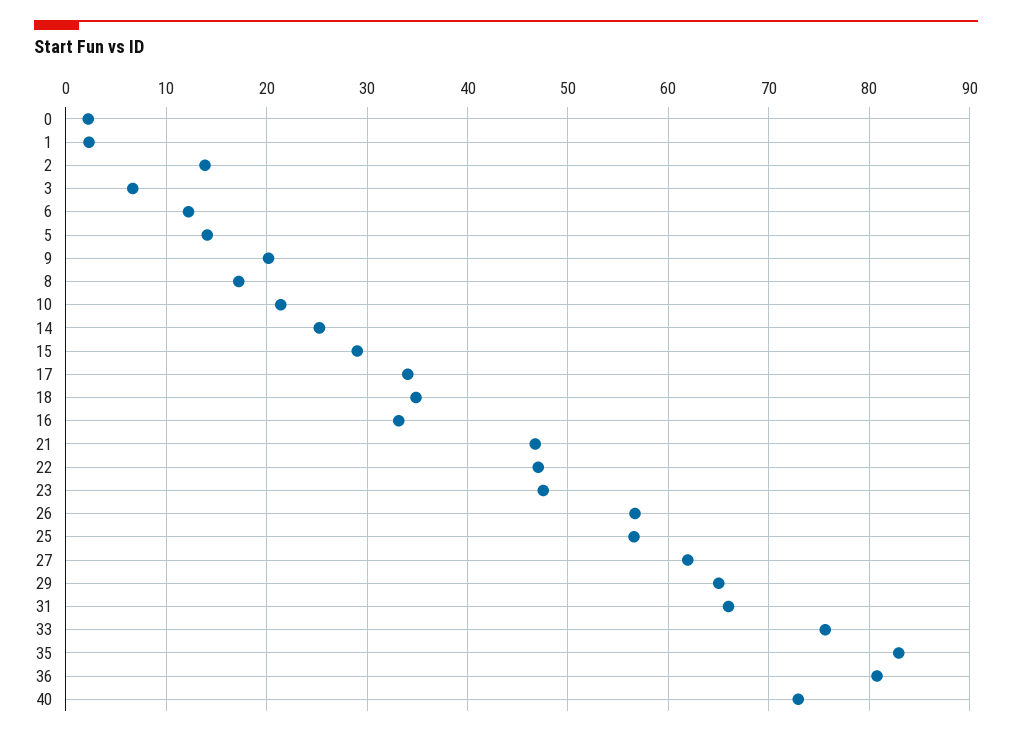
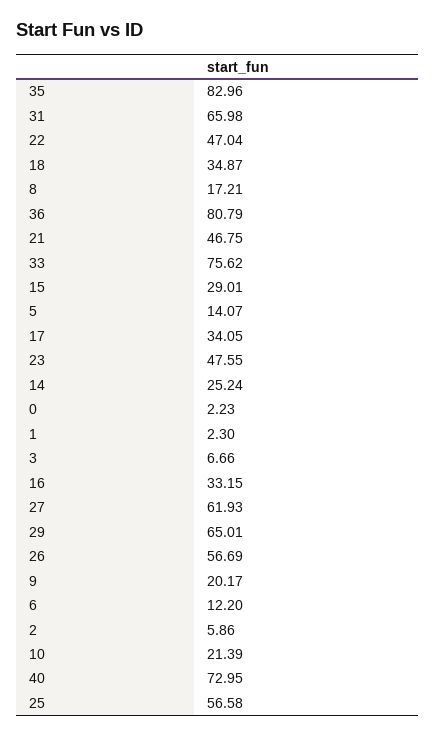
2: 14 -> 5.86

